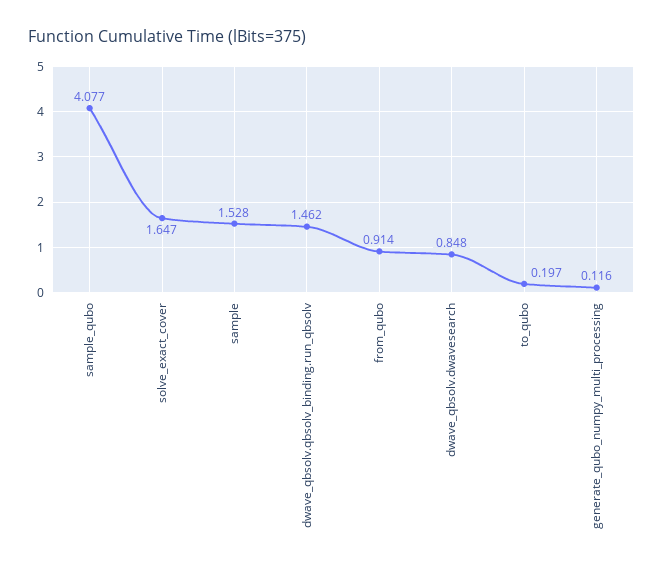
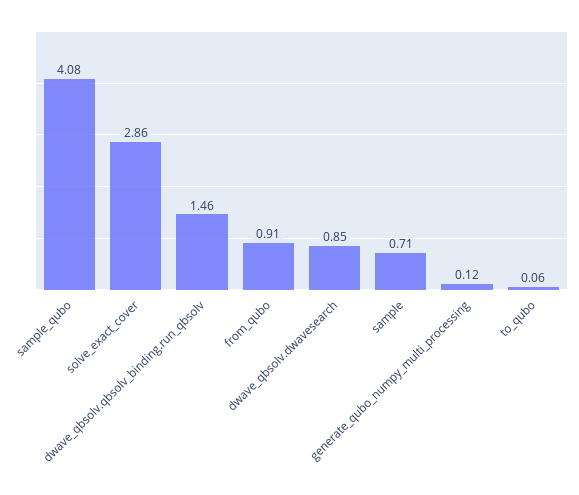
solve_exact_cover: 1.647 -> 2.86
sample: 1.528 -> 0.71
to_qubo: 0.197 -> 0.06

